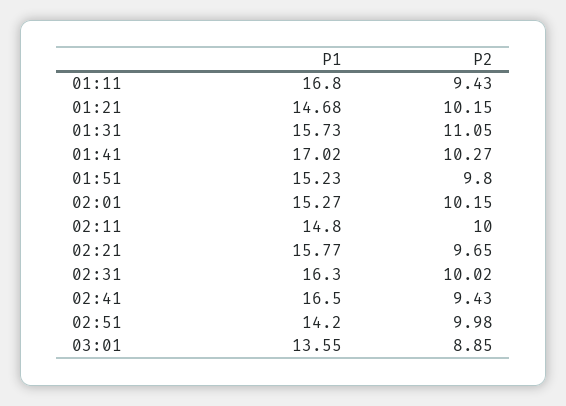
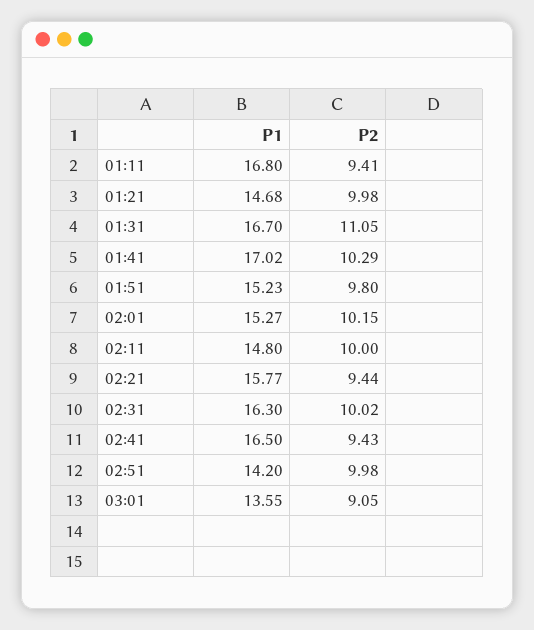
P2, 01:11: 9.43 -> 9.41
P2, 01:21: 10.15 -> 9.98
P1, 01:31: 15.73 -> 16.7
P2, 01:41: 10.27 -> 10.29
P2, 02:21: 9.65 -> 9.44
P2, 03:01: 8.85 -> 9.05

